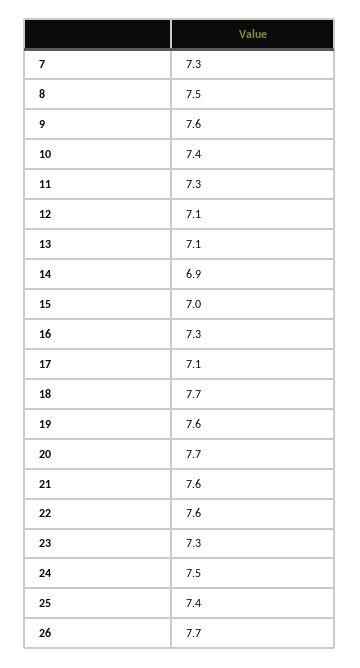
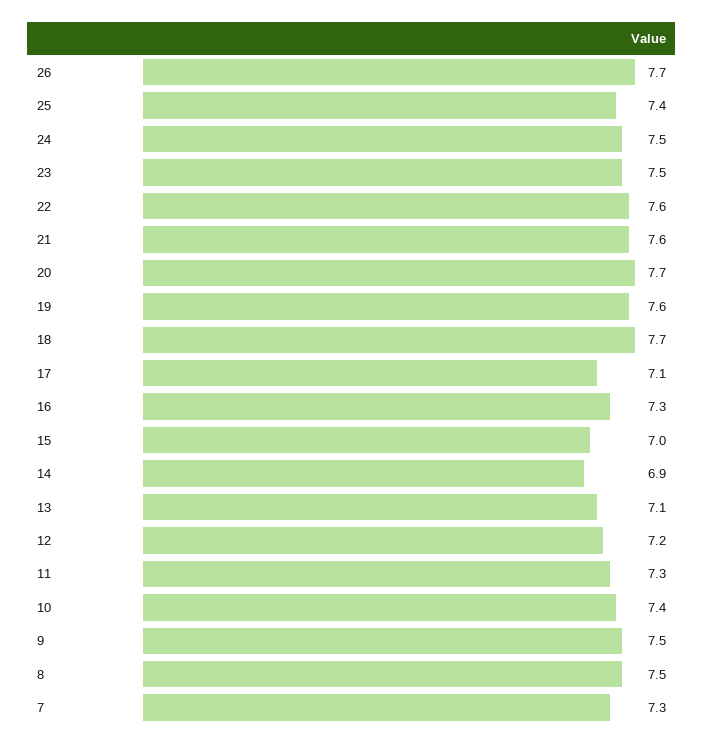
9: 7.6 -> 7.5
12: 7.1 -> 7.2
23: 7.3 -> 7.5

